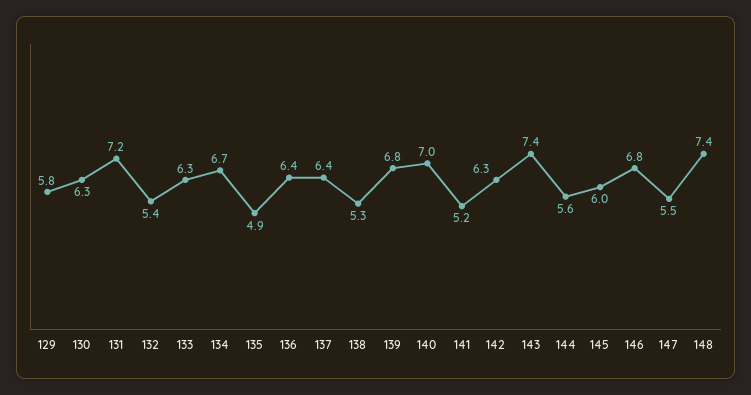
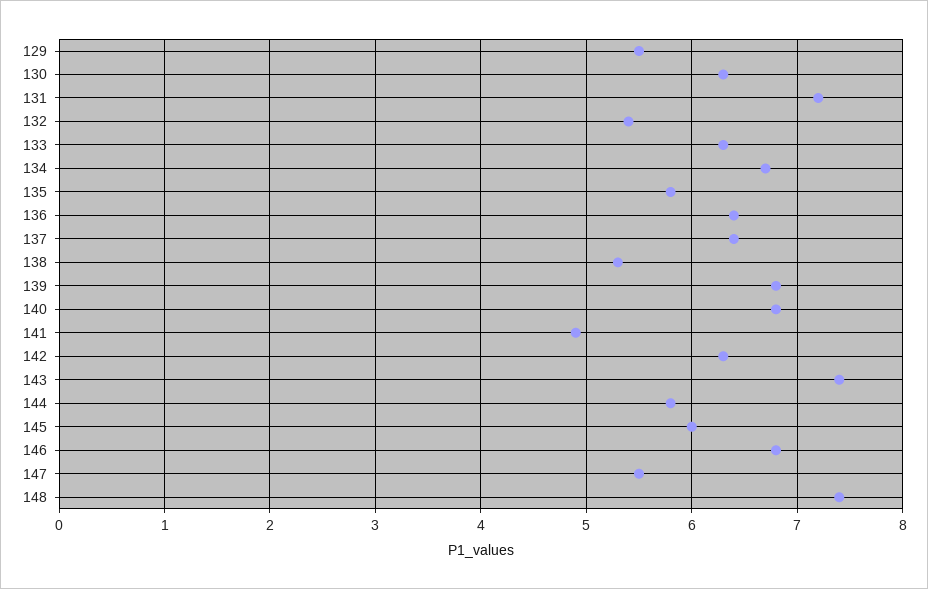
129: 5.8 -> 5.5
135: 4.9 -> 5.8
140: 7 -> 6.8
141: 5.2 -> 4.9
144: 5.6 -> 5.8

